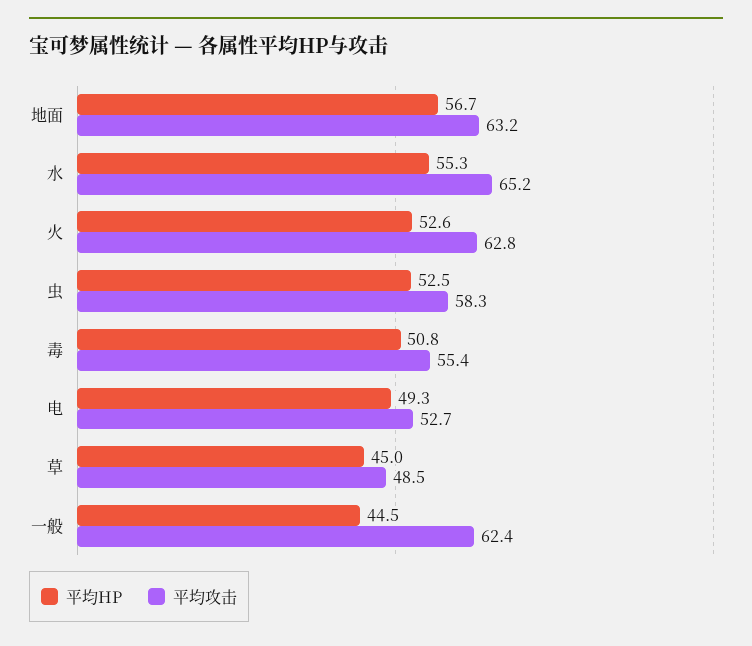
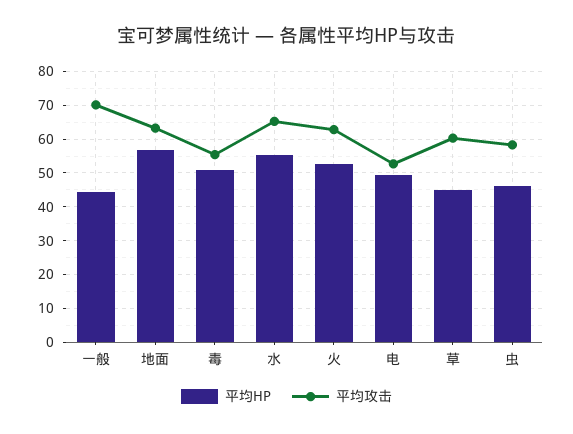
平均HP, 虫: 52.5 -> 46
平均攻击, 草: 48.5 -> 60
平均攻击, 一般: 62.4 -> 70

